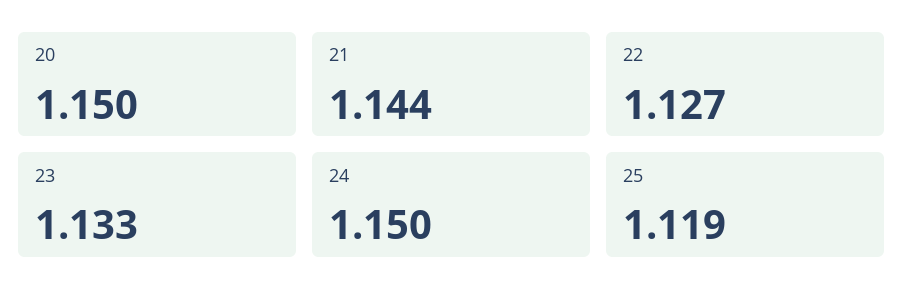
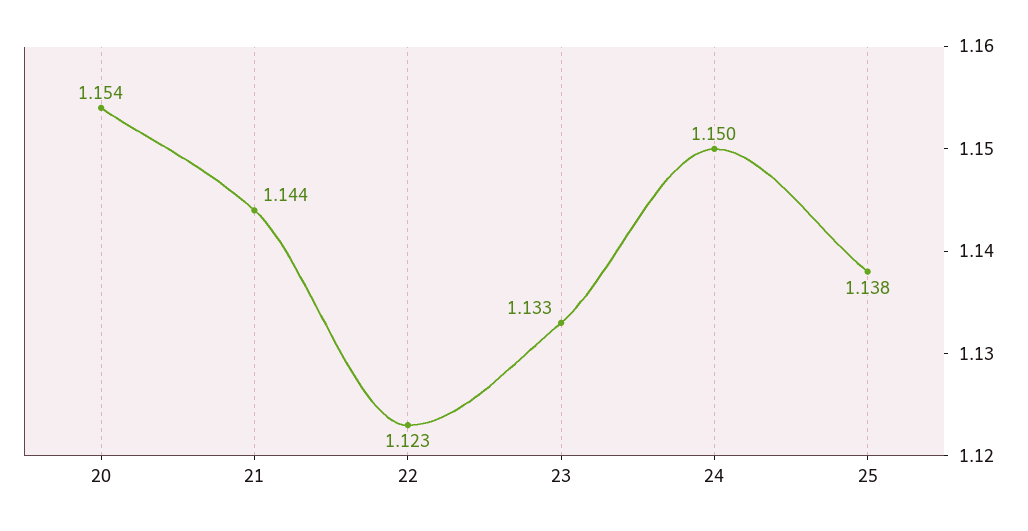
20: 1.15 -> 1.154
22: 1.127 -> 1.123
25: 1.119 -> 1.138

